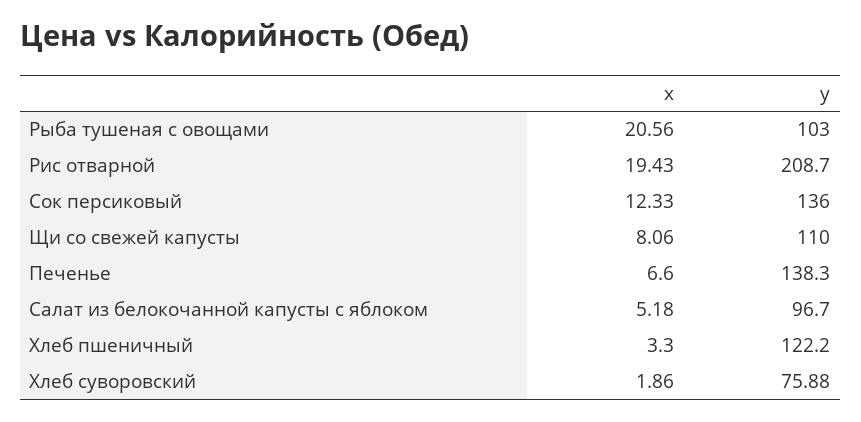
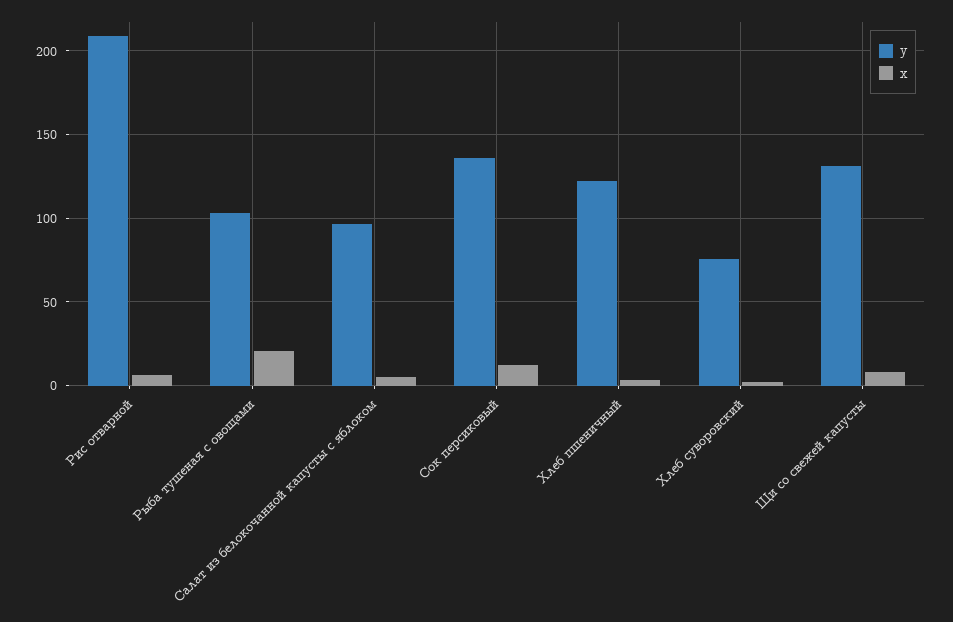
x, Рис отварной: 19.43 -> 5
y, Щи со свежей капусты: 110 -> 130
x, Печенье: 6.6 -> none
y, Печенье: 138.3 -> none

